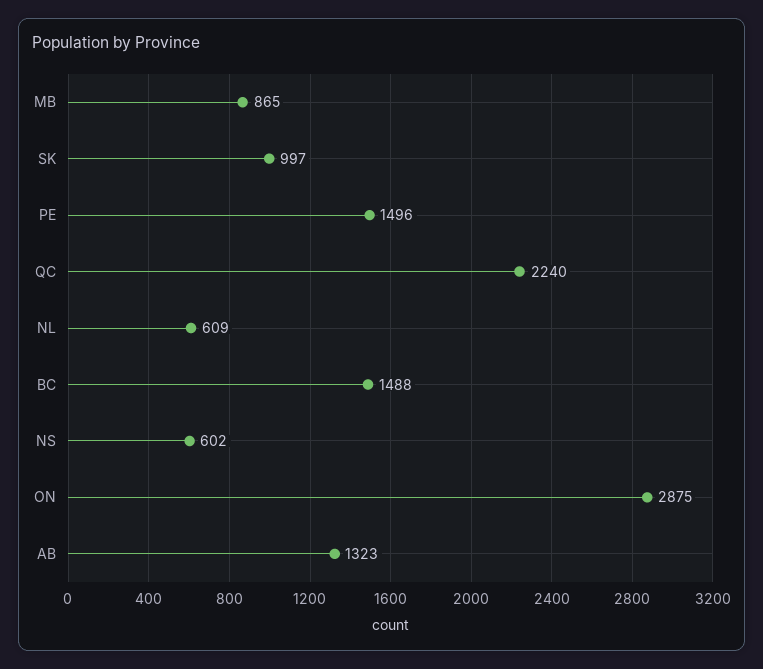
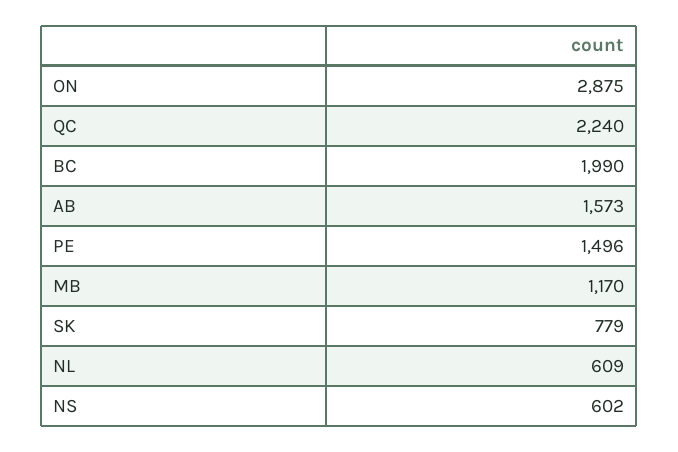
MB: 865 -> 1170
SK: 997 -> 779
BC: 1488 -> 1990
AB: 1323 -> 1573

